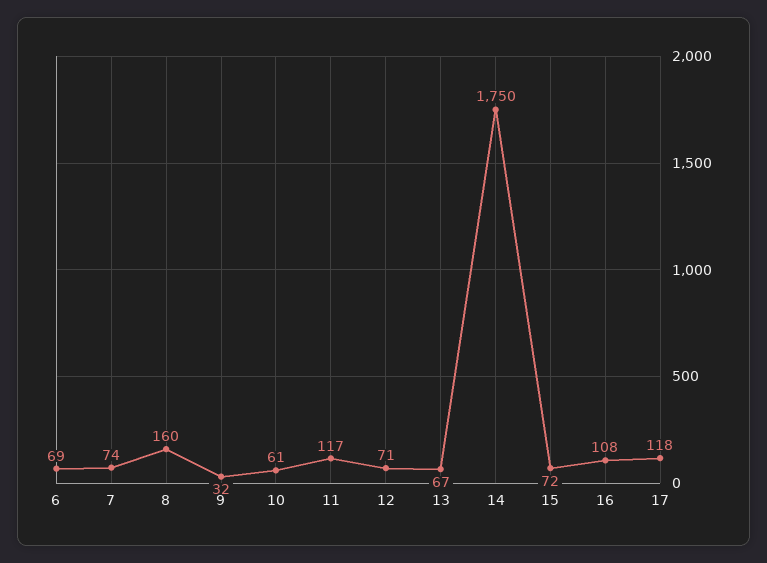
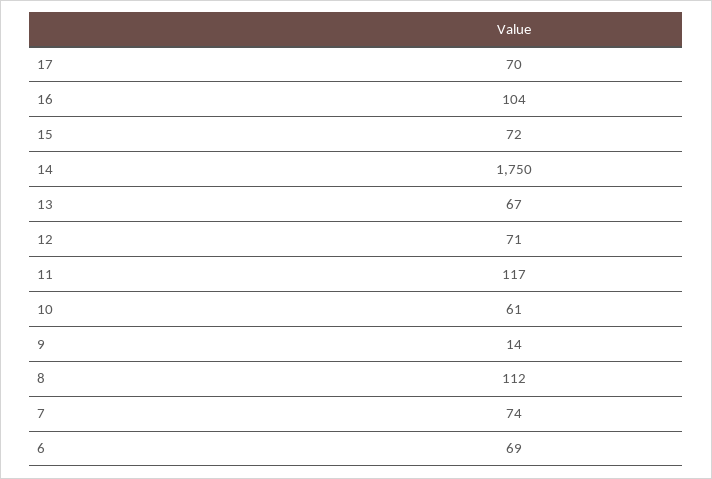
8: 160 -> 112
9: 32 -> 14
16: 108 -> 104
17: 118 -> 70

